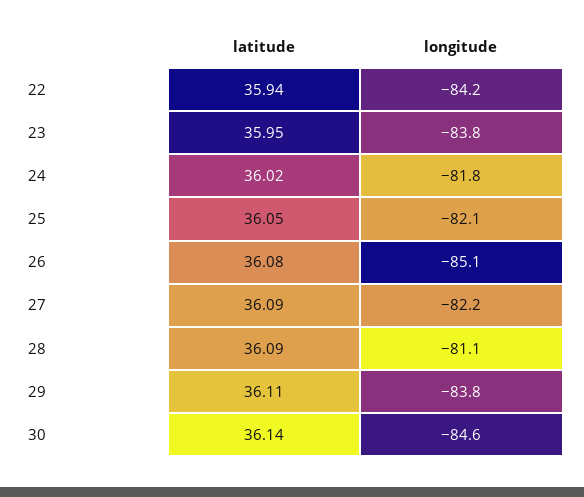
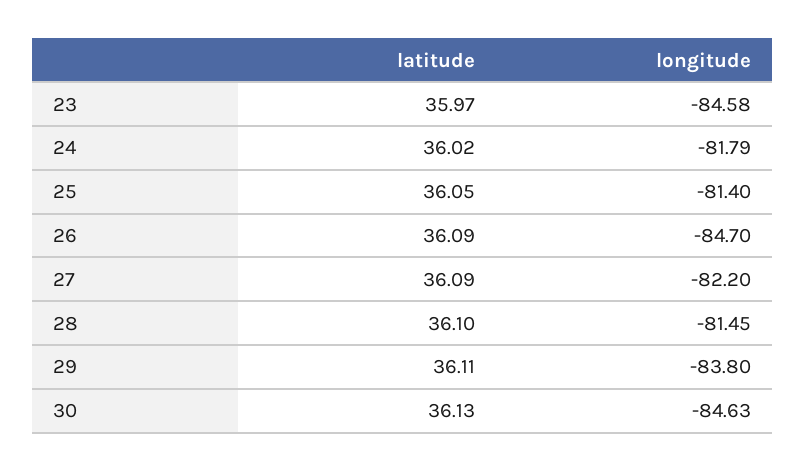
latitude, 22: 35.94 -> none
longitude, 22: -84.2 -> none
latitude, 23: 35.95 -> 35.97
longitude, 23: -83.8 -> -84.58
longitude, 25: -82.1 -> -81.4
latitude, 26: 36.08 -> 36.09
longitude, 26: -85.1 -> -84.7
latitude, 28: 36.09 -> 36.1
longitude, 28: -81.1 -> -81.45
latitude, 30: 36.14 -> 36.13

